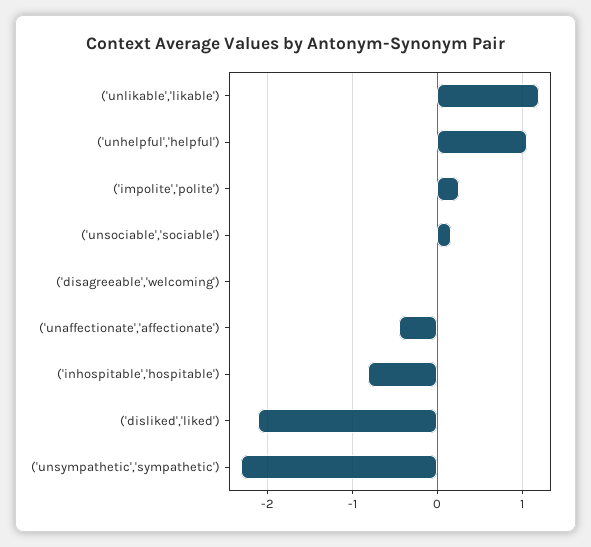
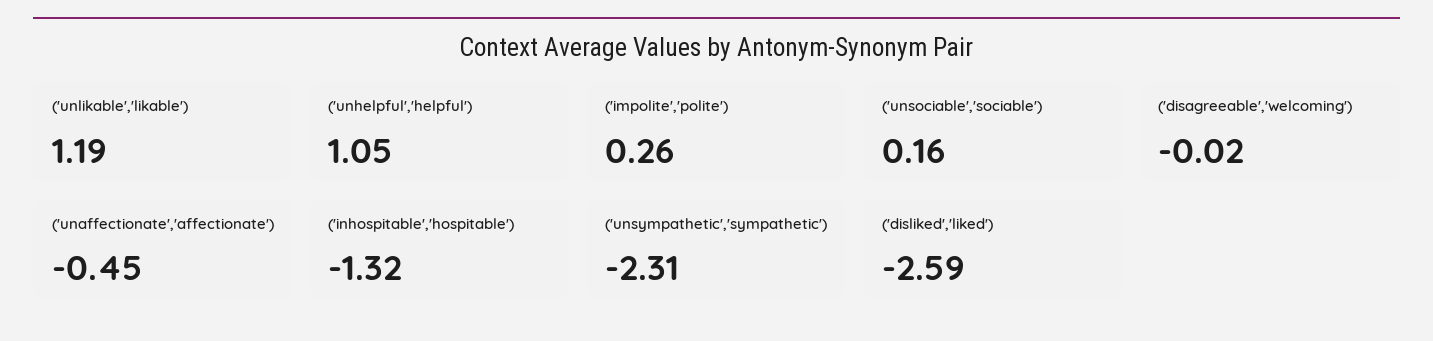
('inhospitable','hospitable'): -0.8 -> -1.32
('disliked','liked'): -2.1 -> -2.59

